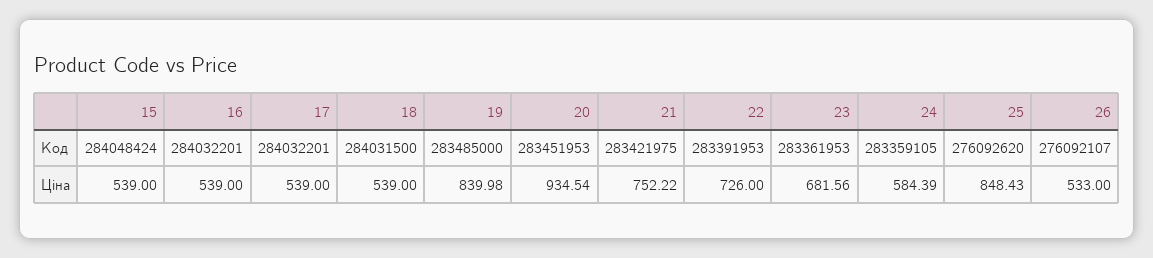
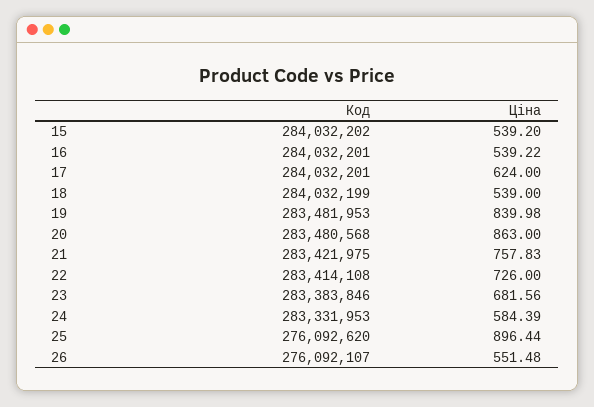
15, Код: 284048424 -> 284032202
18, Код: 284031500 -> 284032199
19, Код: 283485000 -> 283481953
20, Код: 283451953 -> 283480568
22, Код: 283391953 -> 283414108
23, Код: 283361953 -> 283383846
24, Код: 283359105 -> 283331953
15, Ціна: 539 -> 539.2
16, Ціна: 539 -> 539.22
17, Ціна: 539 -> 624
20, Ціна: 934.54 -> 863
21, Ціна: 752.22 -> 757.83
25, Ціна: 848.43 -> 896.44
26, Ціна: 533 -> 551.48

